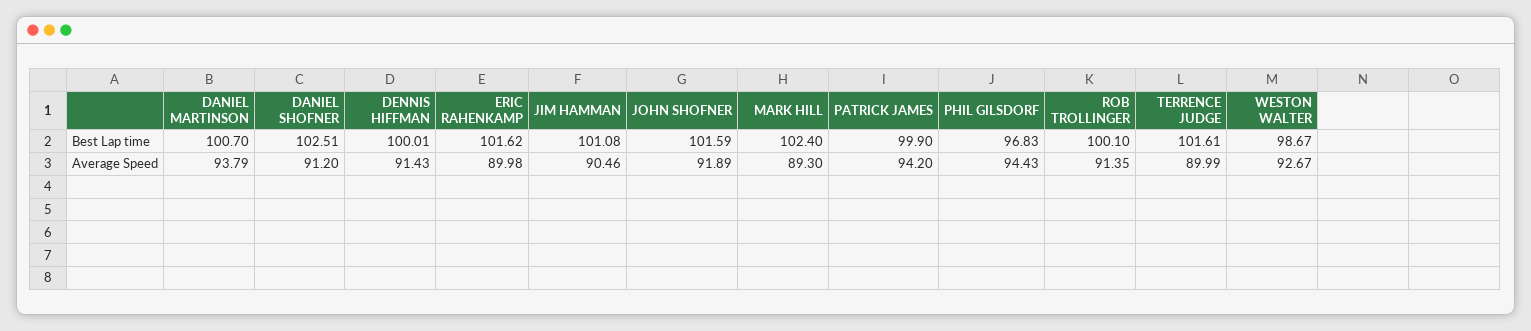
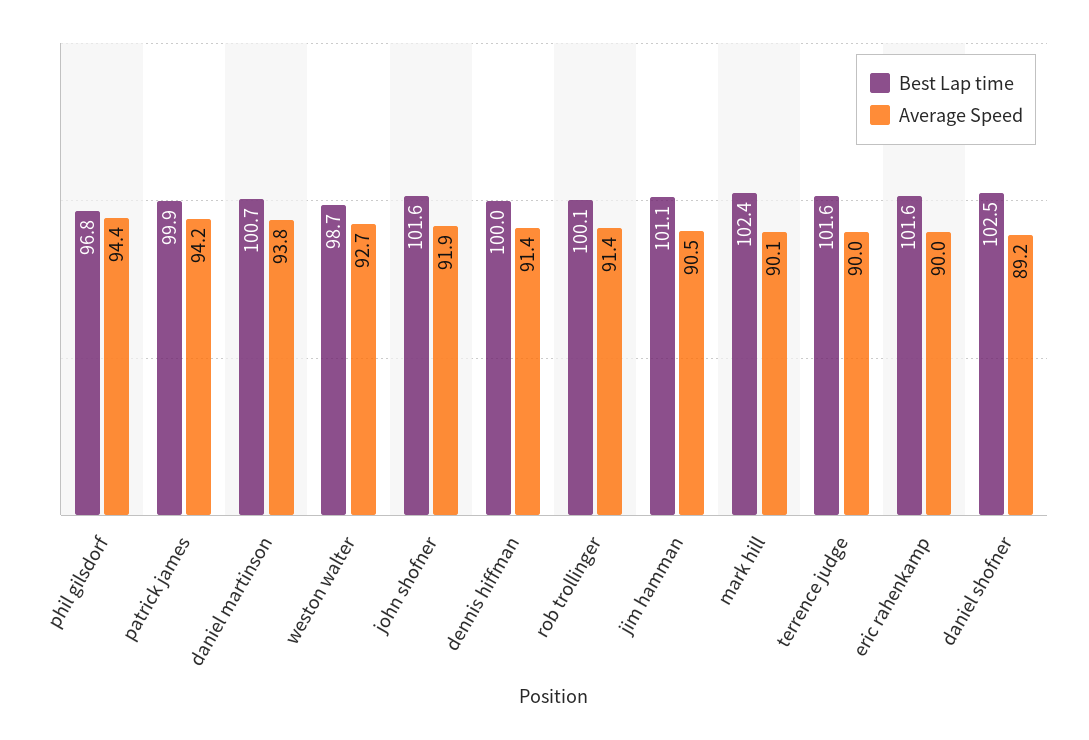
Average Speed, DANIEL SHOFNER: 91.2 -> 89.2
Average Speed, MARK HILL: 89.3 -> 90.1

